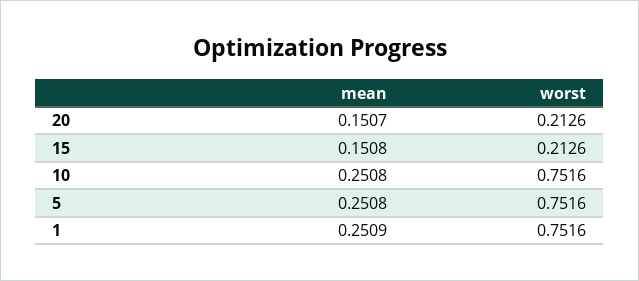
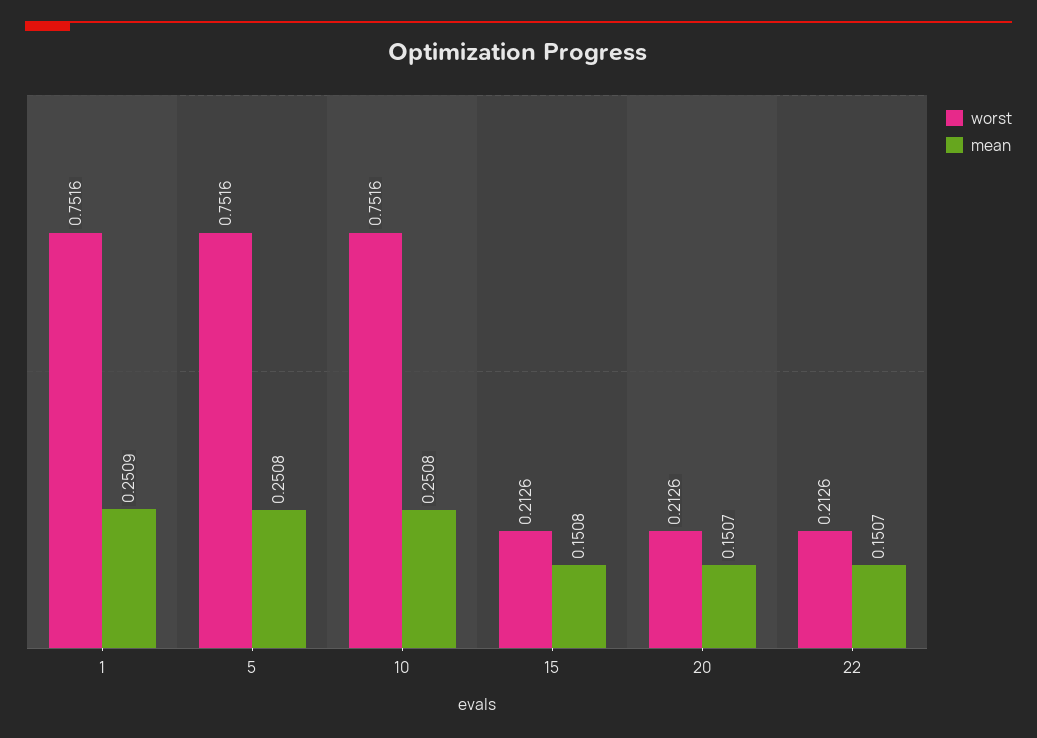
worst, 22: none -> 0.2126
mean, 22: none -> 0.1507

